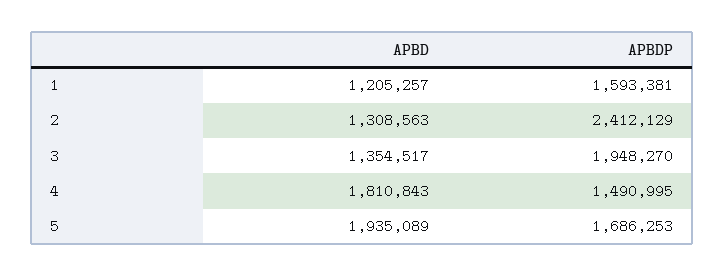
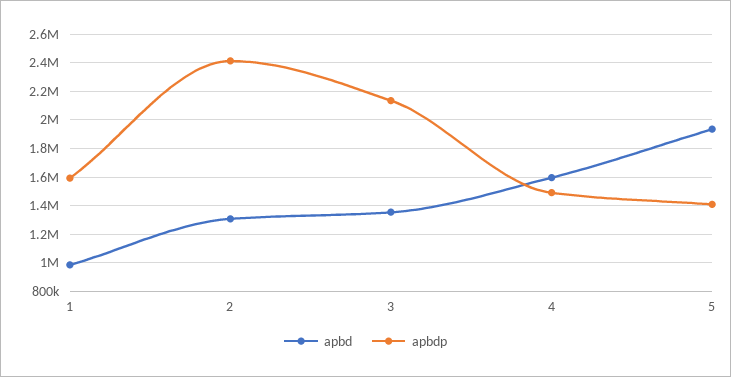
APBD, 1: 1205257 -> 1000000
APBDP, 3: 1948270 -> 2150000
APBD, 4: 1810843 -> 1600000
APBDP, 5: 1686253 -> 1400000

